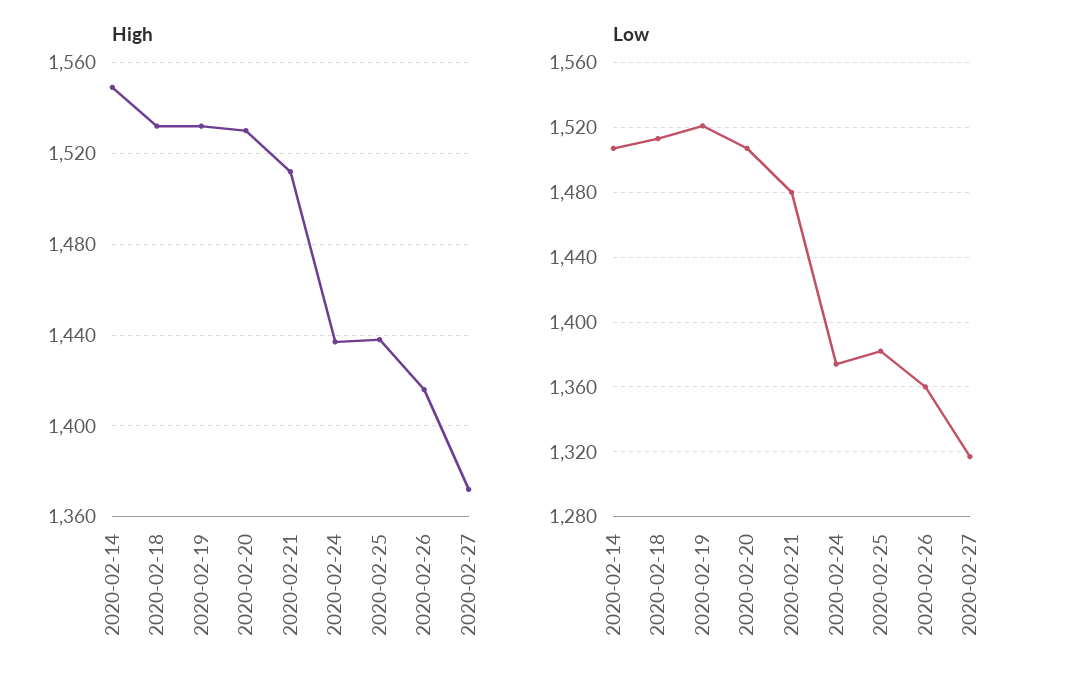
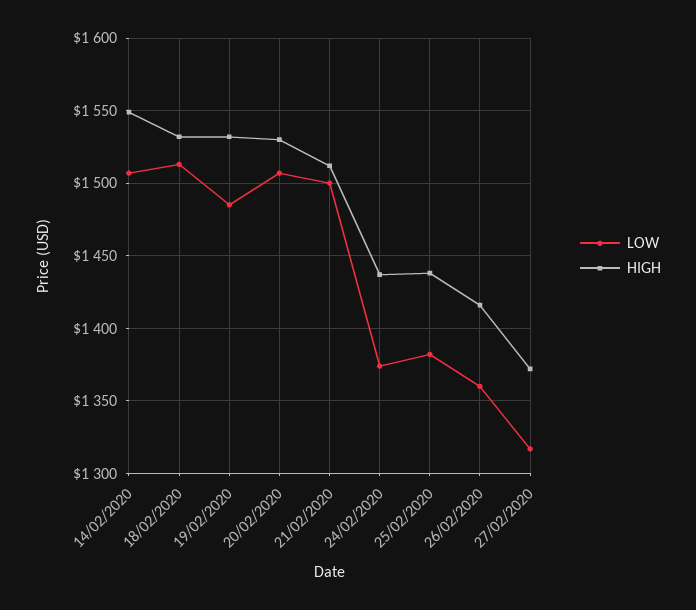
Low, 2020-02-19: 1520 -> 1485
Low, 2020-02-21: 1480 -> 1500

